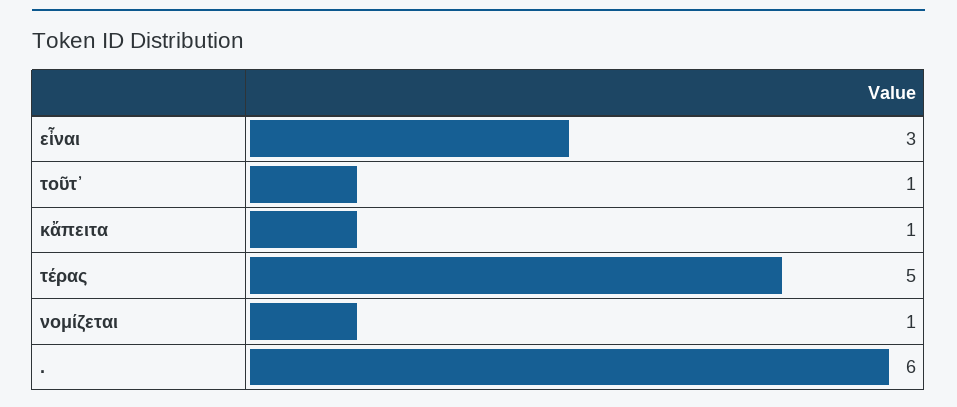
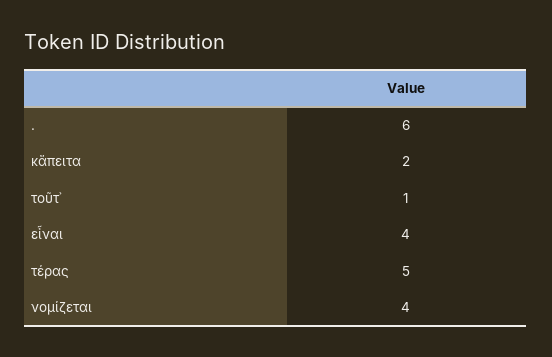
εἶναι: 3 -> 4
κἄπειτα: 1 -> 2
νομίζεται: 1 -> 4

